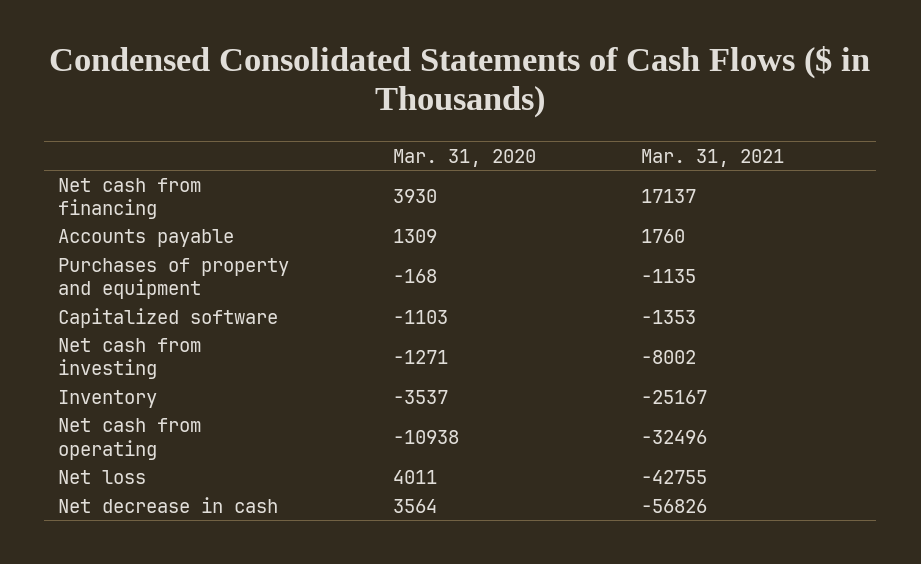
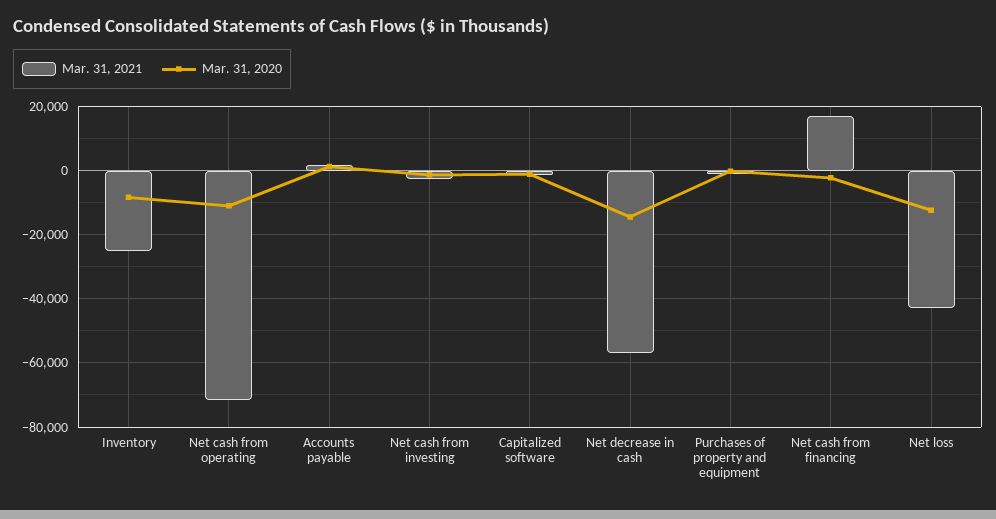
Mar. 31, 2020, Net cash from financing: 3930 -> -2000
Mar. 31, 2021, Net cash from investing: -8002 -> -2000
Mar. 31, 2020, Inventory: -3537 -> -8000
Mar. 31, 2021, Net cash from operating: -32496 -> -72000
Mar. 31, 2020, Net loss: 4011 -> -12000
Mar. 31, 2020, Net decrease in cash: 3564 -> -14000

